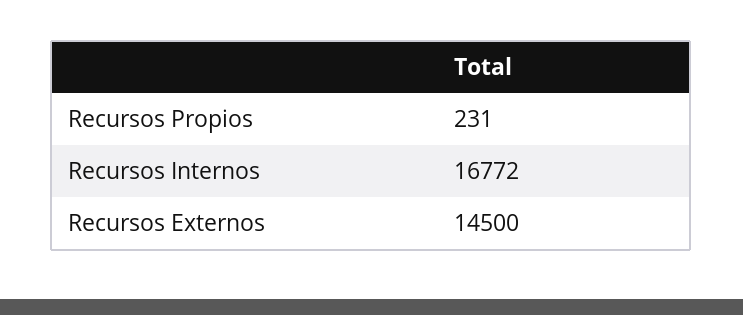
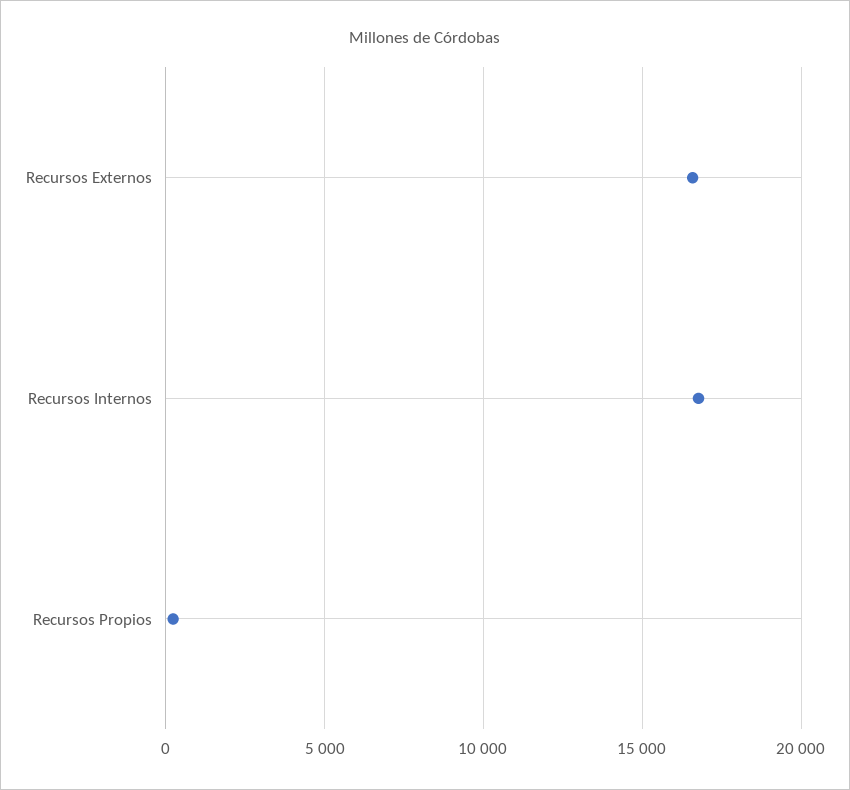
Recursos Externos: 14500 -> 16500

